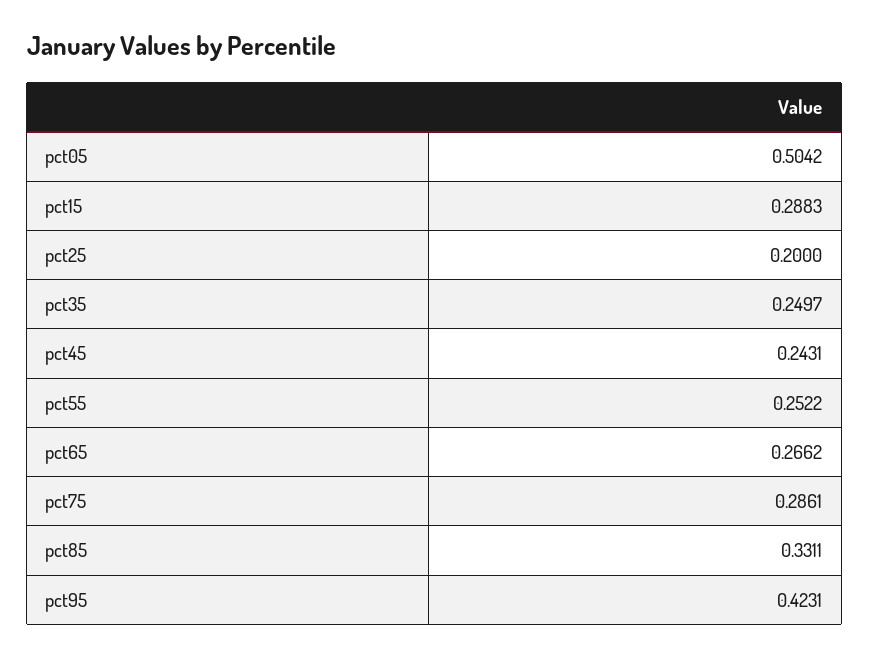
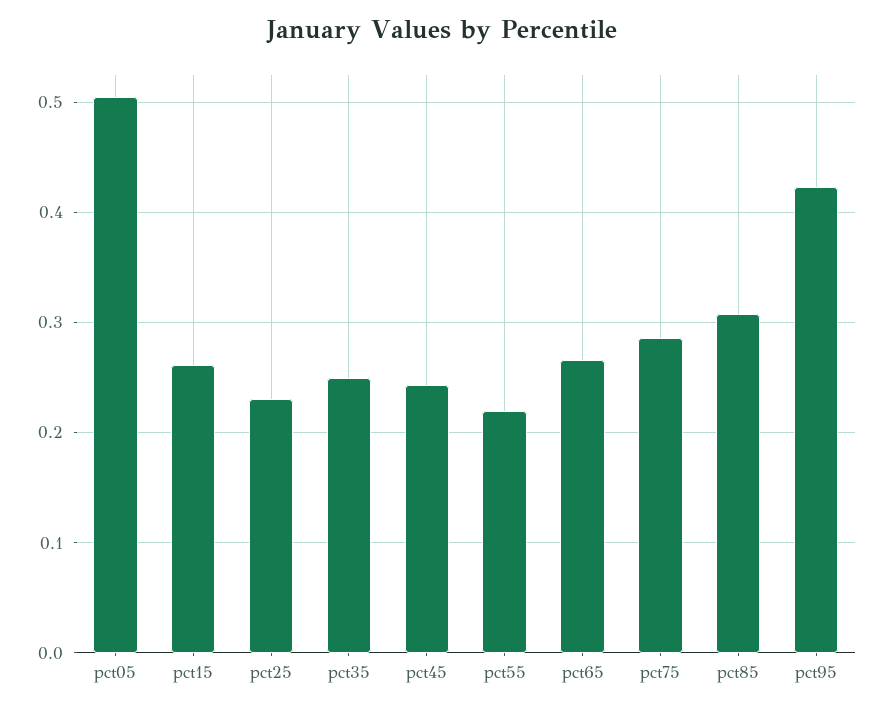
pct15: 0.2883 -> 0.26
pct25: 0.2 -> 0.23
pct55: 0.2522 -> 0.22
pct85: 0.3311 -> 0.31

